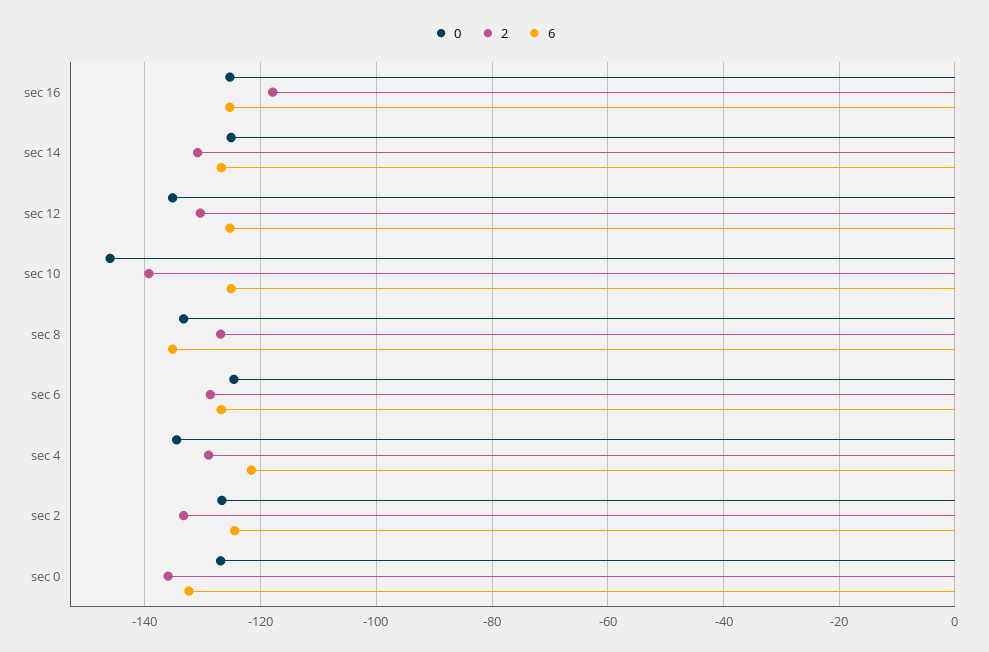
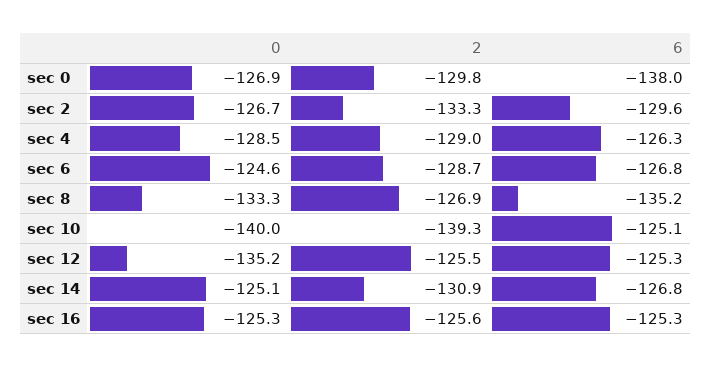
2, sec 16: -118 -> -125.6
2, sec 12: -130 -> -125.5
0, sec 10: -146 -> -140
0, sec 4: -134 -> -128.5
6, sec 4: -122 -> -126.3
6, sec 2: -124 -> -129.6
2, sec 0: -136 -> -129.8
6, sec 0: -132 -> -138

